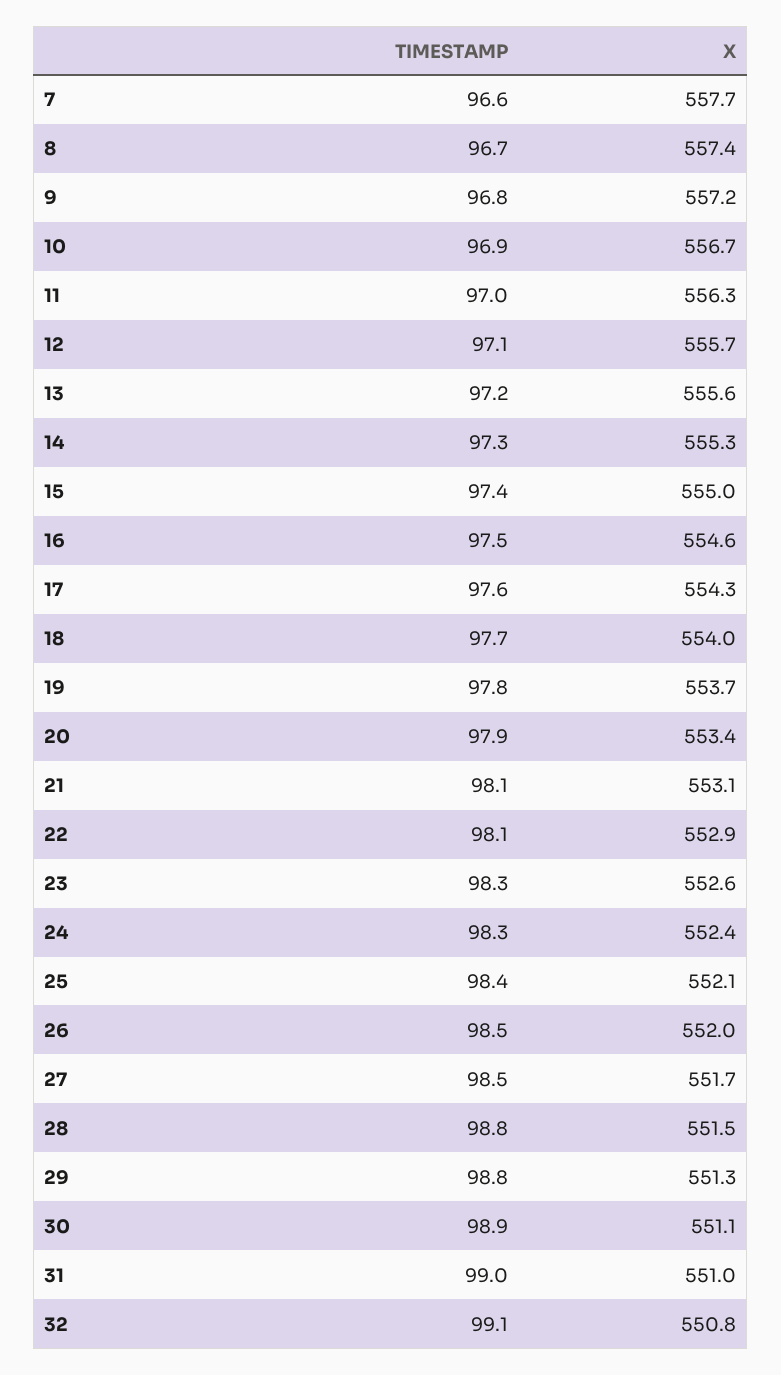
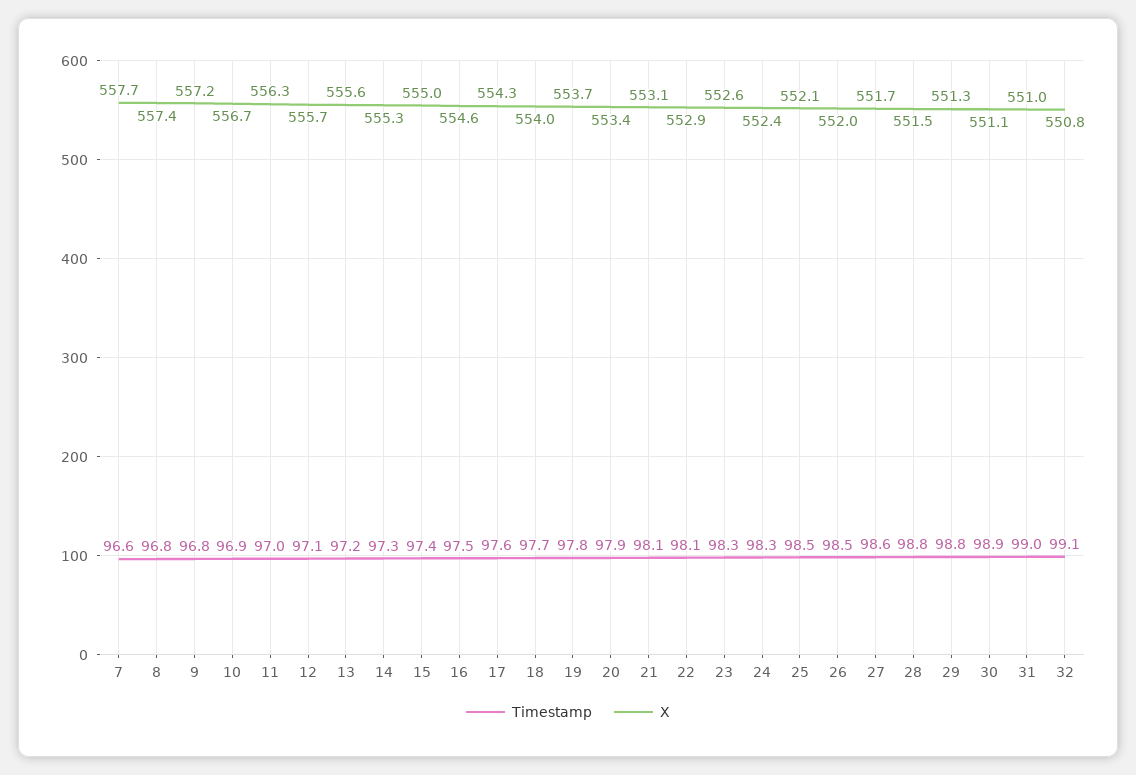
TIMESTAMP, 8: 96.7 -> 96.8
TIMESTAMP, 25: 98.4 -> 98.5
TIMESTAMP, 27: 98.5 -> 98.6

